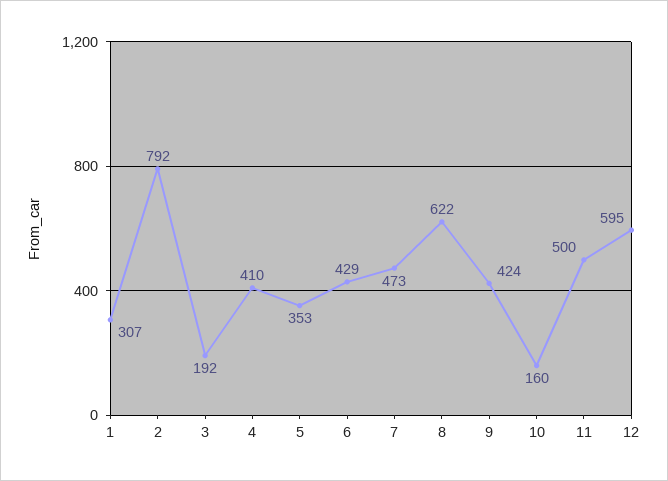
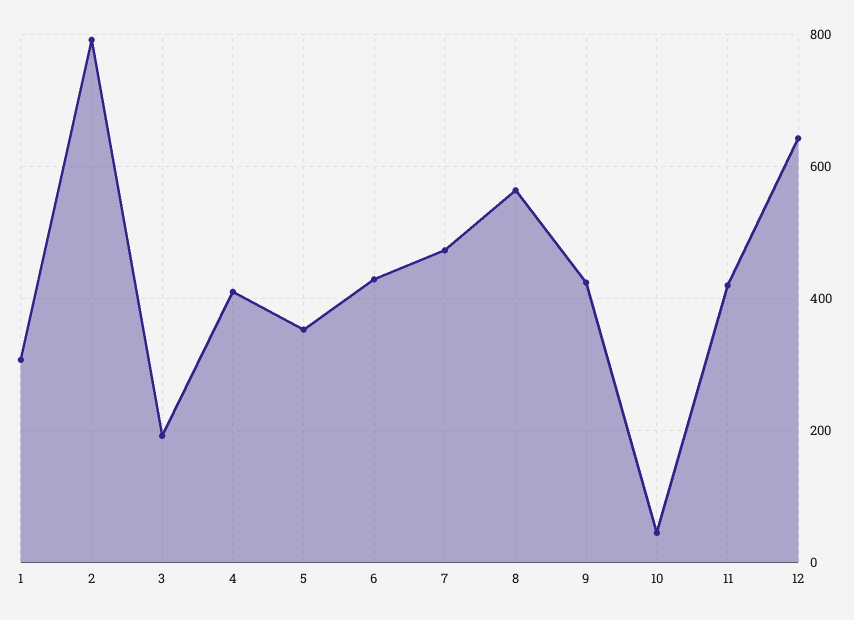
8: 622 -> 560
10: 160 -> 40
11: 500 -> 420
12: 595 -> 640

